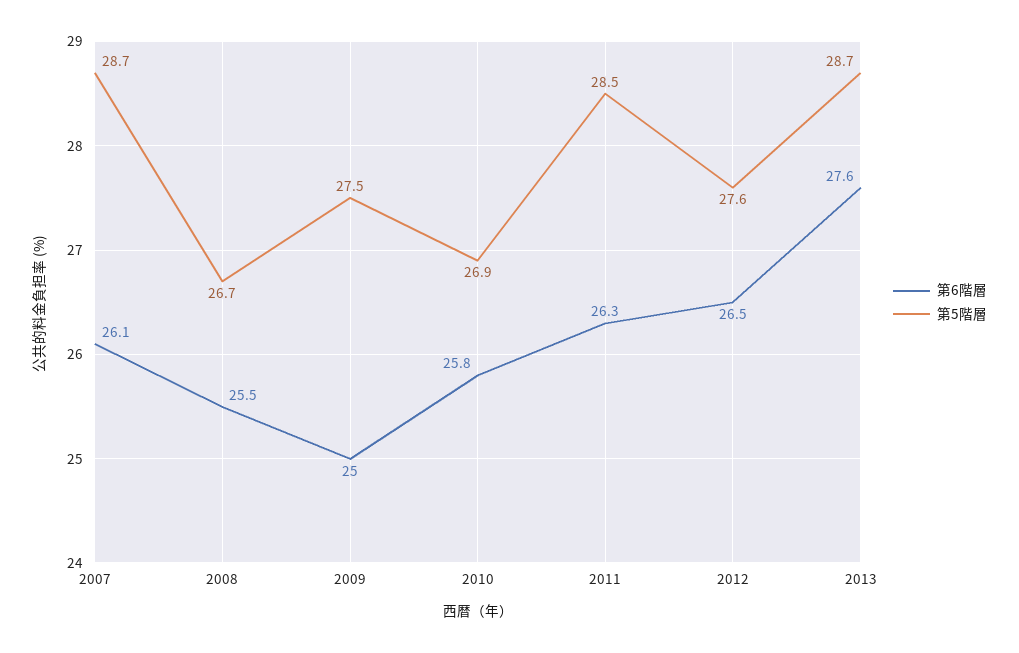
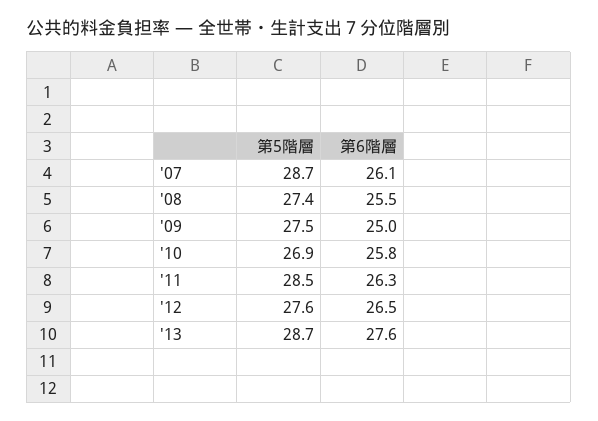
第5階層, 2008: 26.7 -> 27.4

